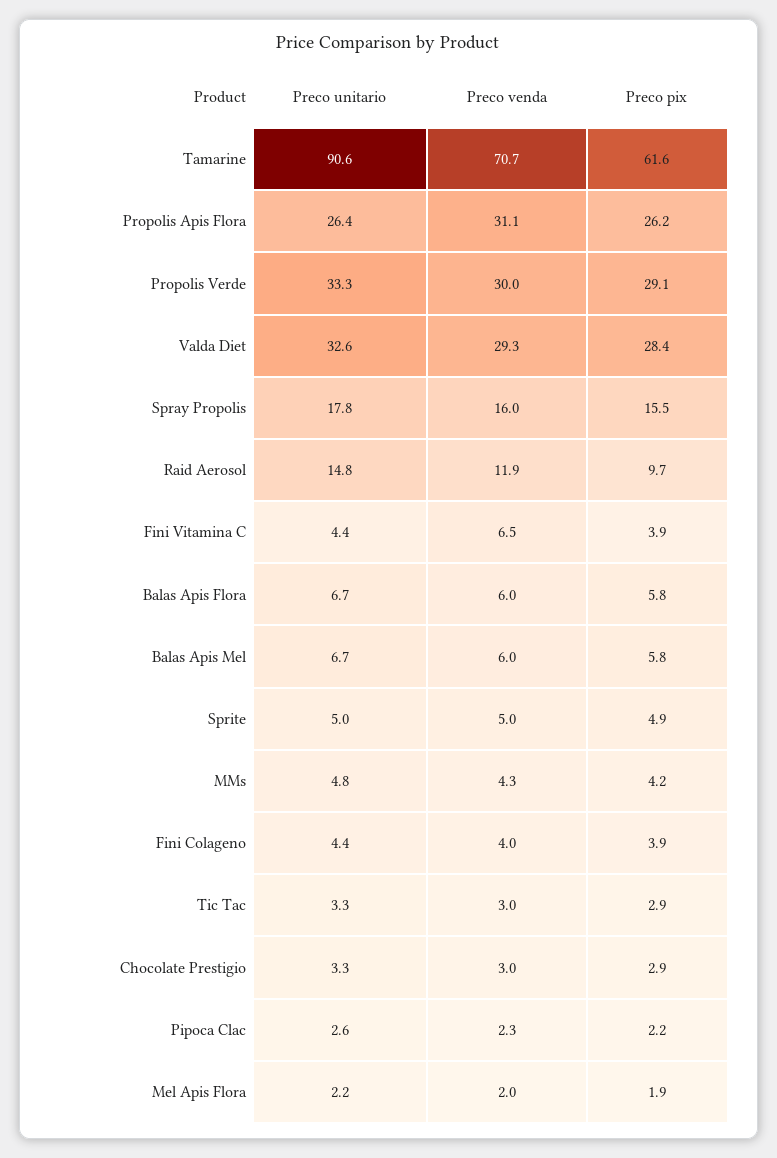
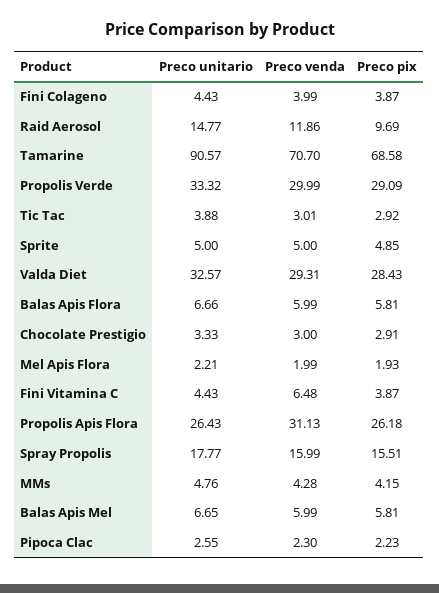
Preco pix, Tamarine: 61.6 -> 68.58
Preco unitario, Tic Tac: 3.3 -> 3.88

